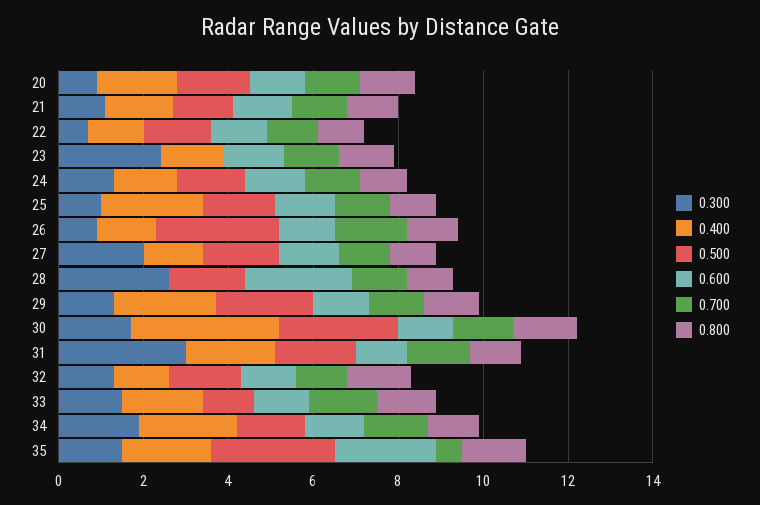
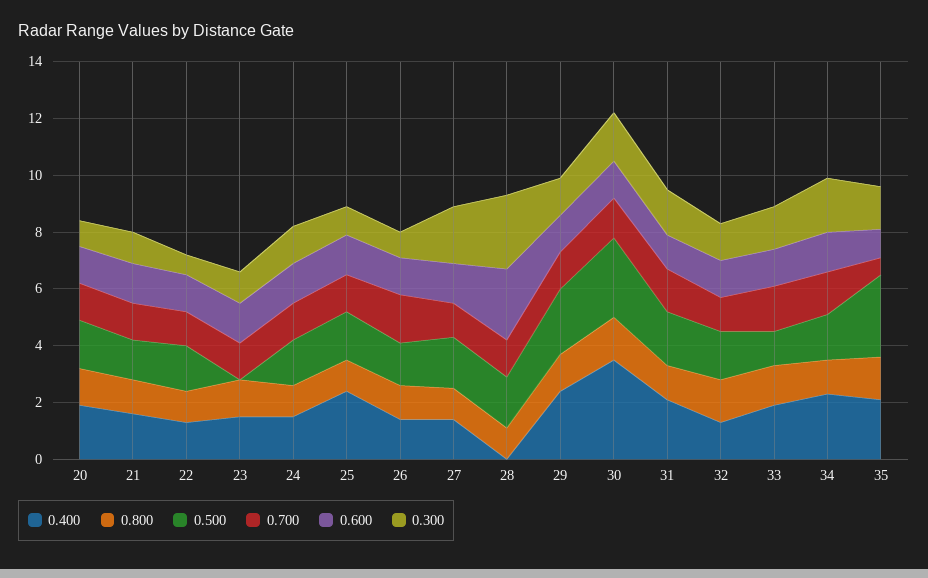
0.300, 23: 2.5 -> 1
0.500, 26: 3 -> 1.5
0.300, 31: 3 -> 1.5
0.600, 35: 2.5 -> 1

